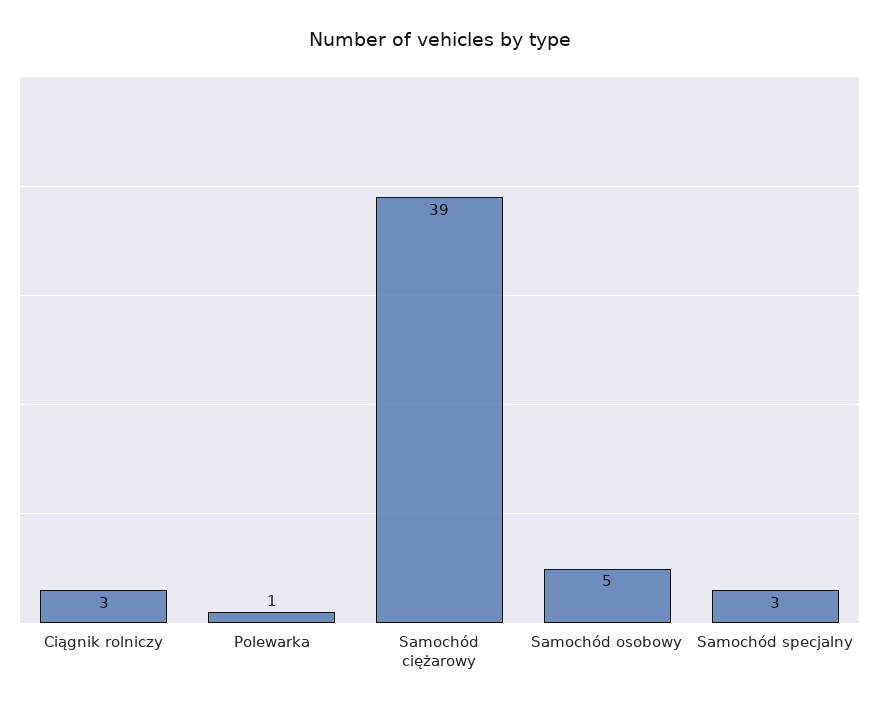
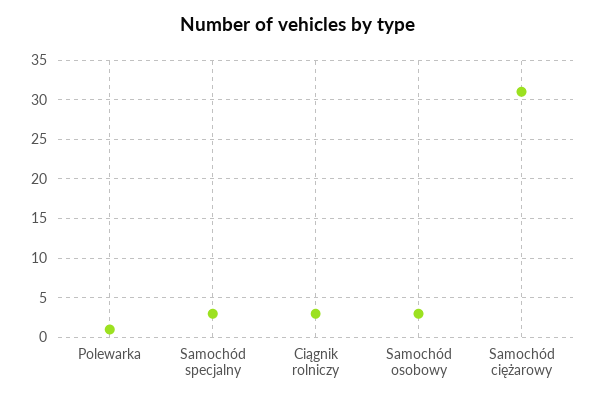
Samochód ciężarowy: 39 -> 31
Samochód osobowy: 5 -> 3

